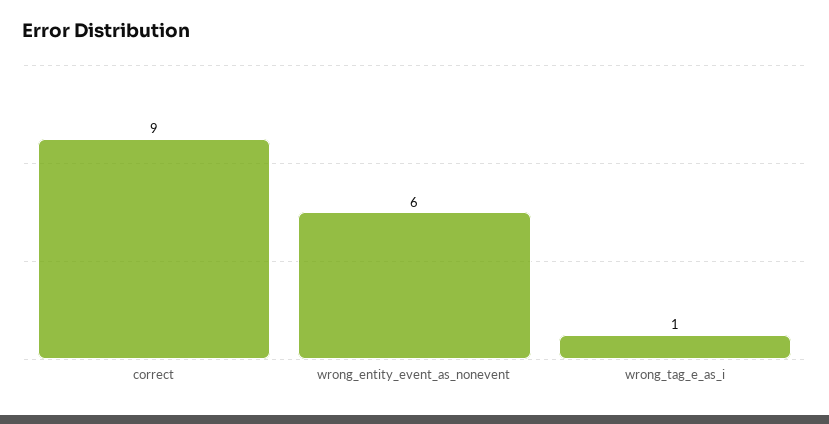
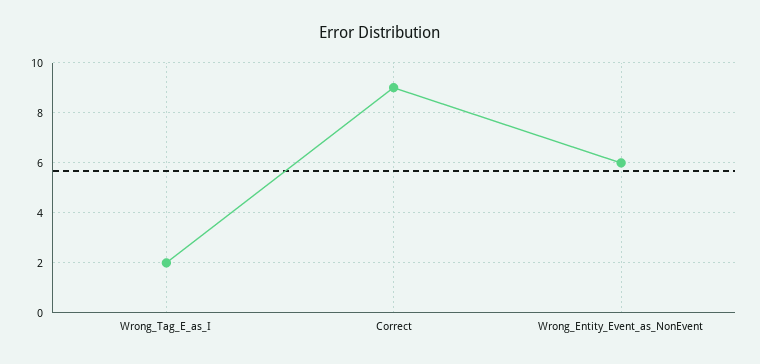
wrong_tag_e_as_i: 1 -> 2

